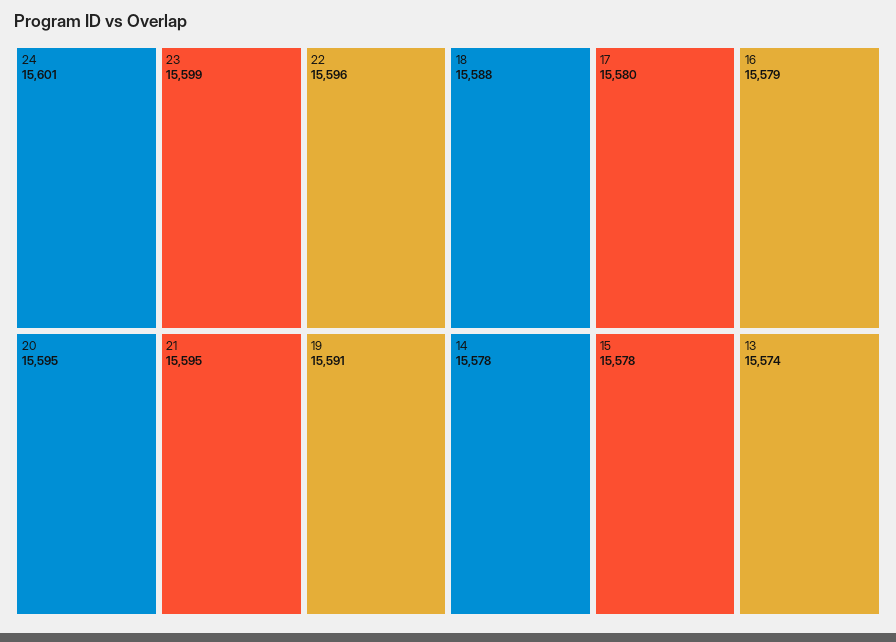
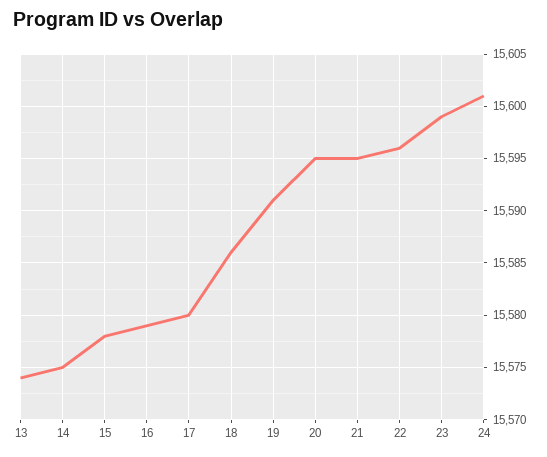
18: 15588 -> 15586
14: 15578 -> 15575

